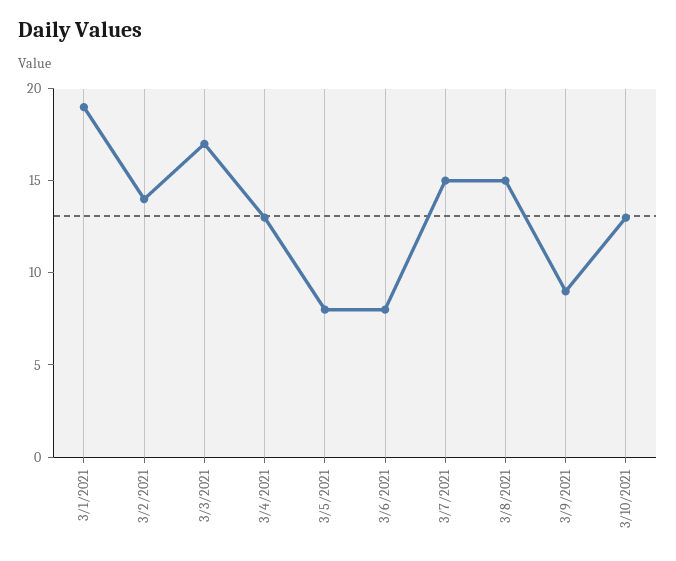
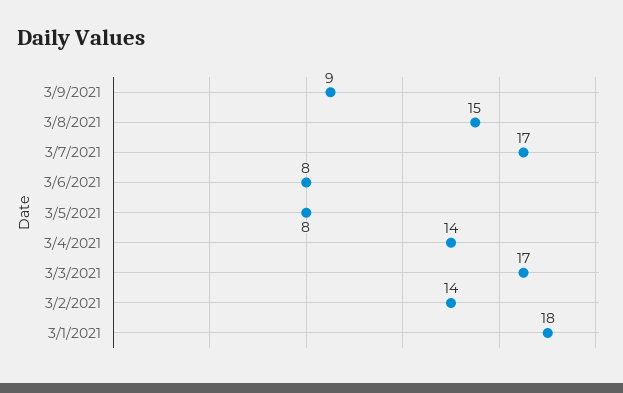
3/1/2021: 19 -> 18
3/4/2021: 13 -> 14
3/7/2021: 15 -> 17
3/10/2021: 13 -> none

